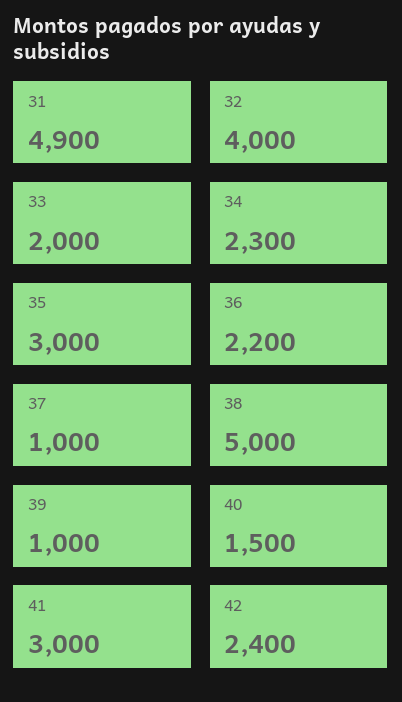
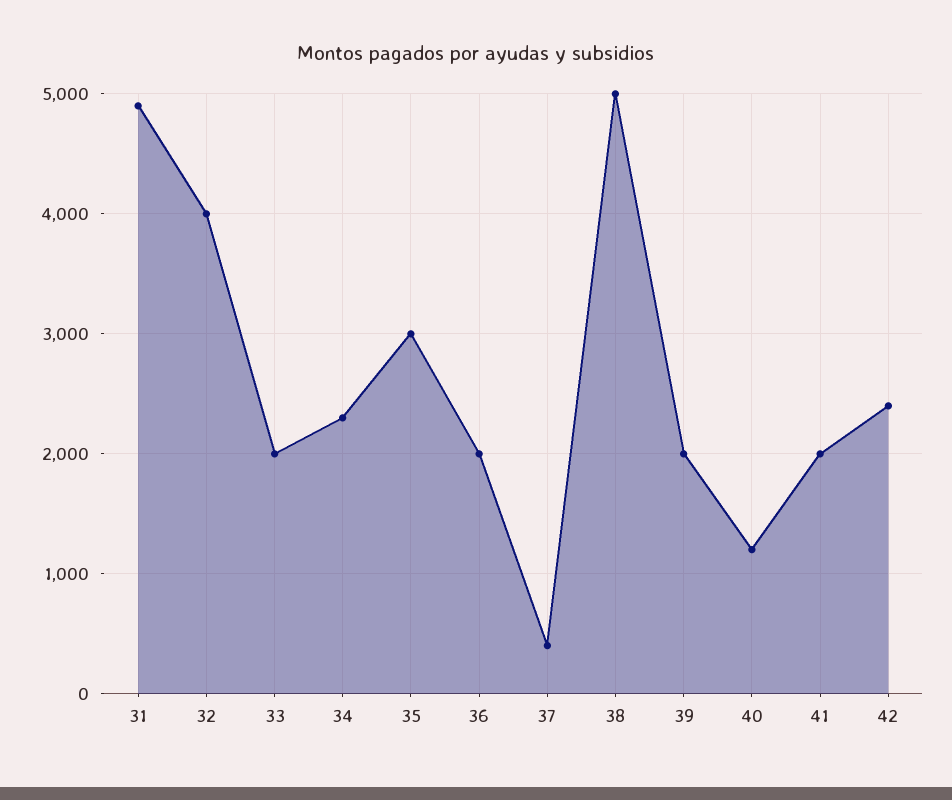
36: 2200 -> 2000
37: 1000 -> 400
39: 1000 -> 2000
40: 1500 -> 1200
41: 3000 -> 2000

